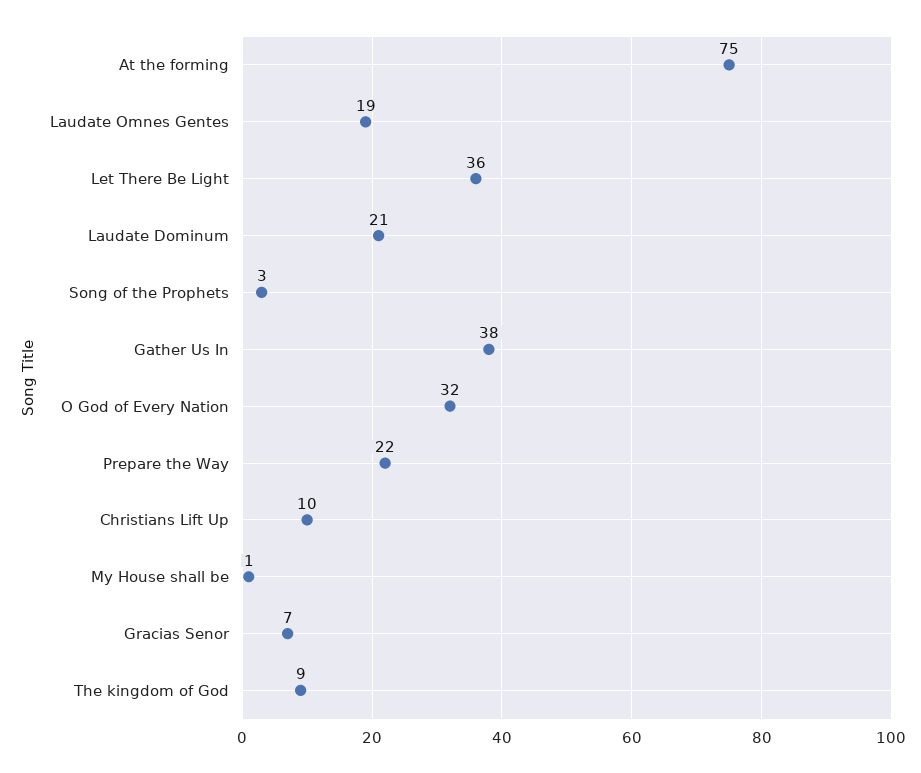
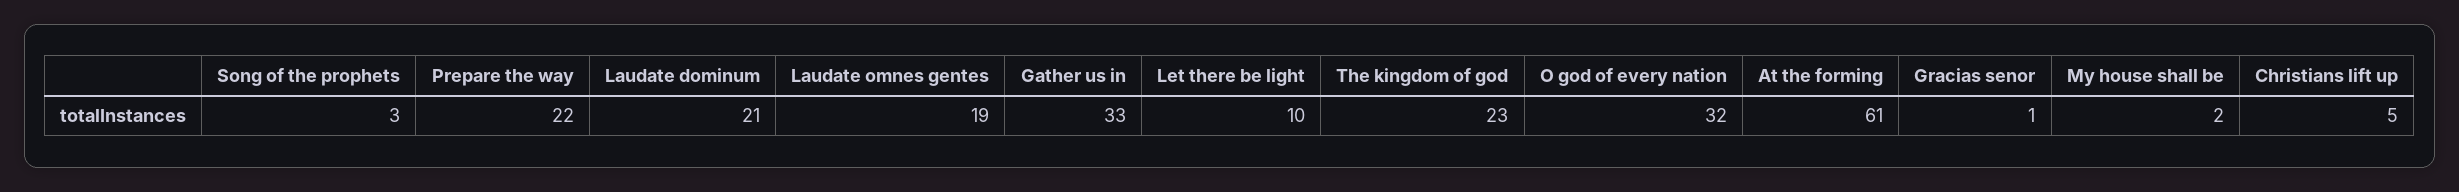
At the forming: 75 -> 61
Let There Be Light: 36 -> 10
Gather Us In: 38 -> 33
Christians Lift Up: 10 -> 5
My House shall be: 1 -> 2
Gracias Senor: 7 -> 1
The kingdom of God: 9 -> 23

